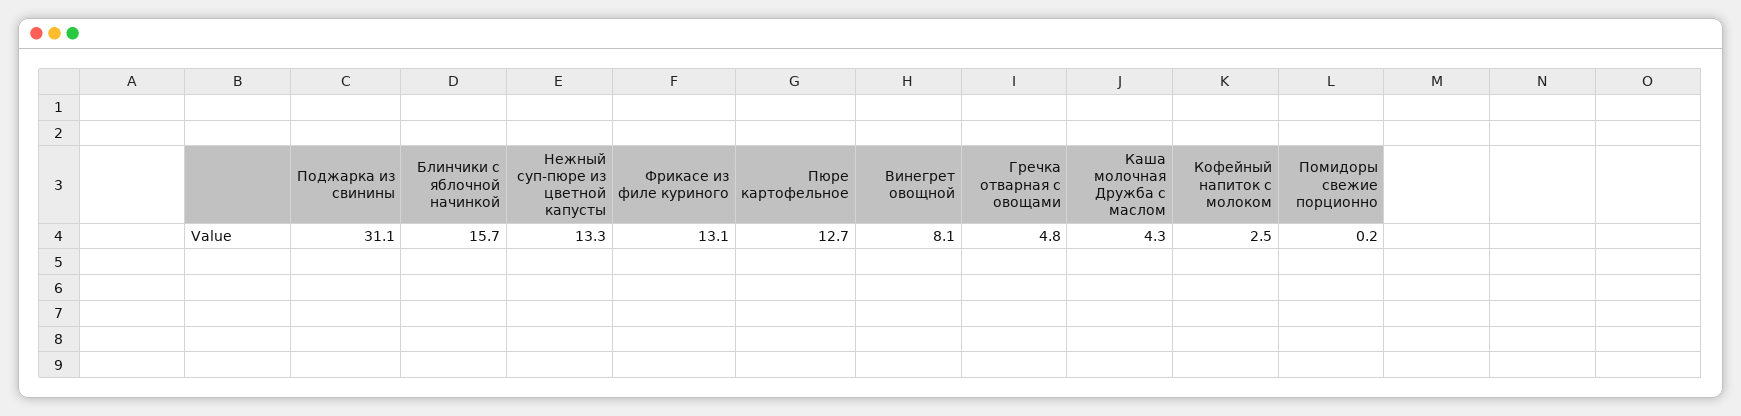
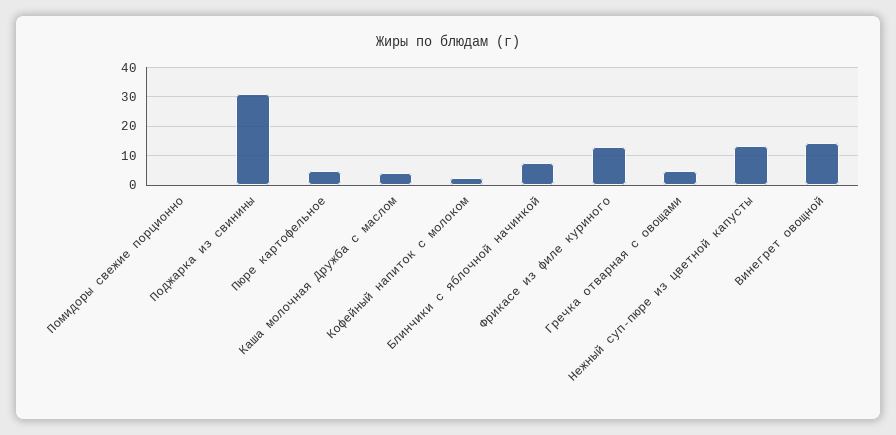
Блинчики с яблочной начинкой: 15.7 -> 7.5
Пюре картофельное: 12.7 -> 5
Винегрет овощной: 8.1 -> 15

